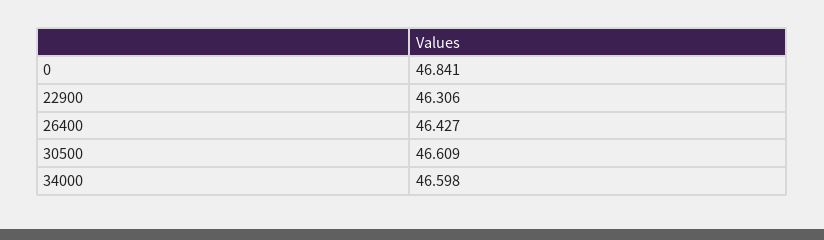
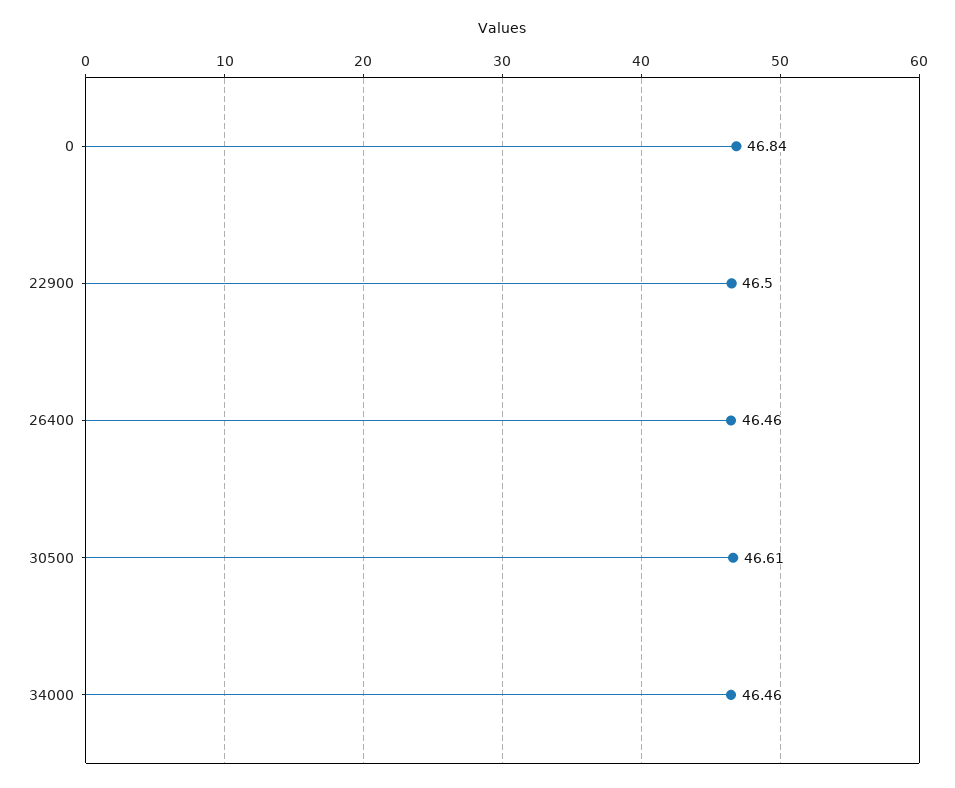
22900: 46.306 -> 46.5
26400: 46.427 -> 46.46
34000: 46.598 -> 46.46

